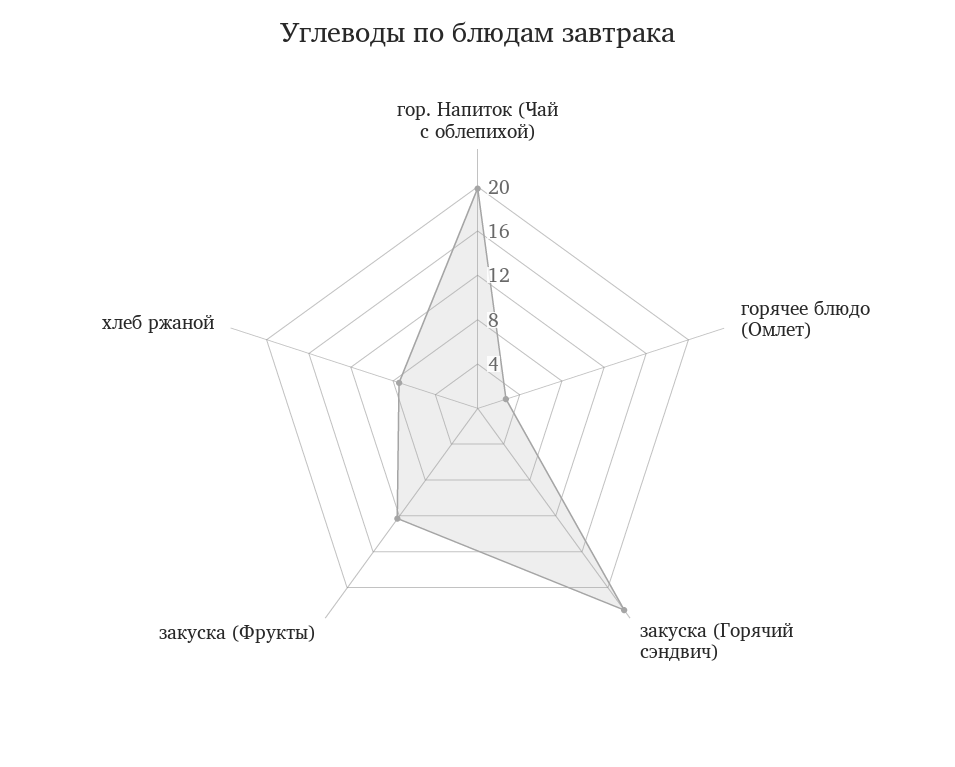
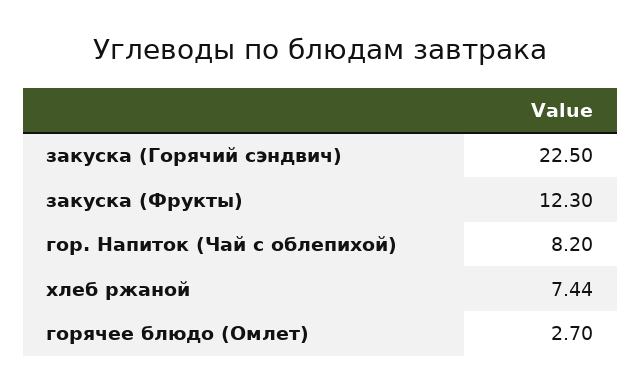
гор. Напиток (Чай с облепихой): 20 -> 8.2

